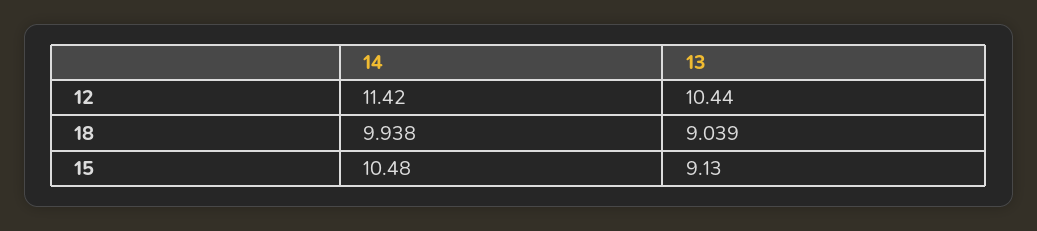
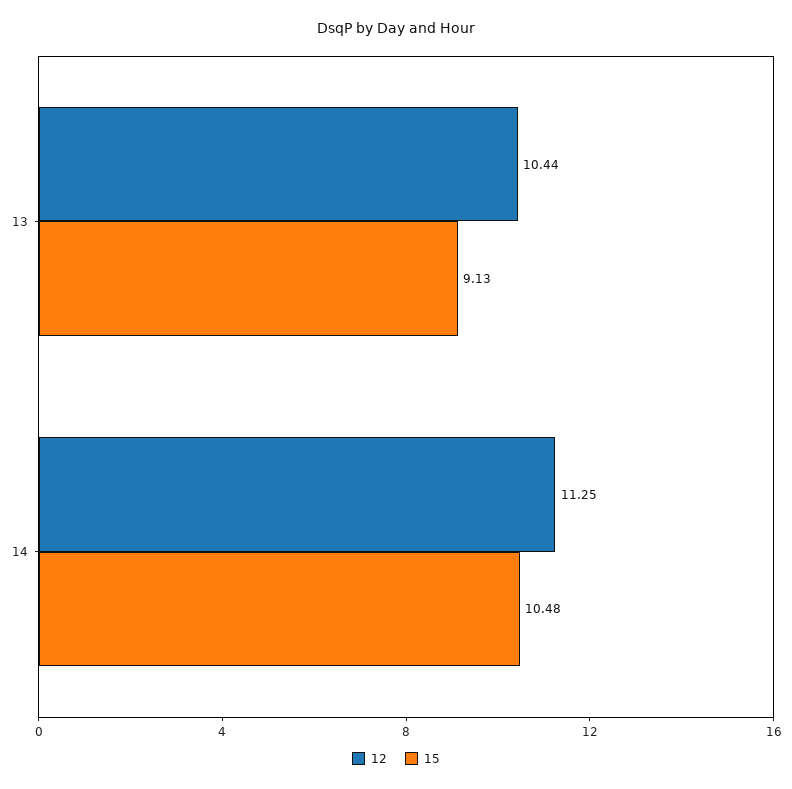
12, 14: 11.42 -> 11.25
18, 14: 9.938 -> none
18, 13: 9.039 -> none

